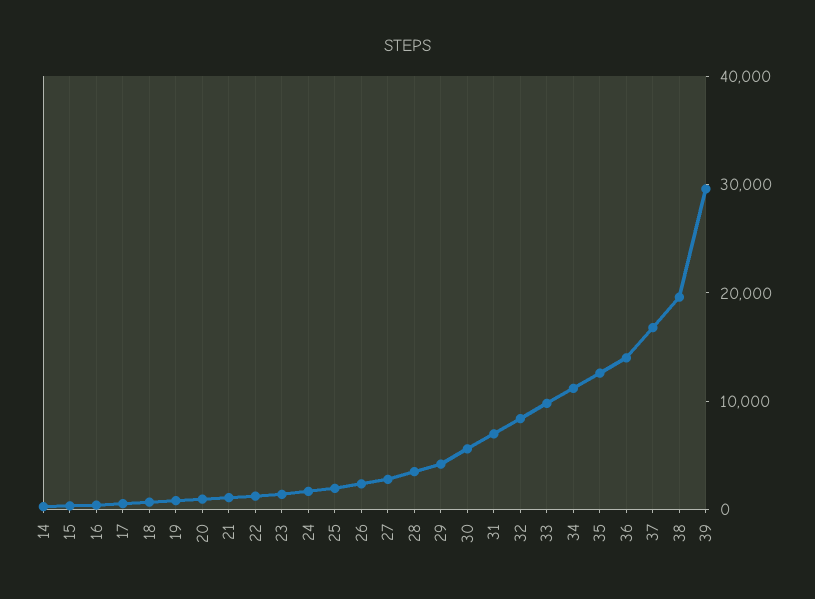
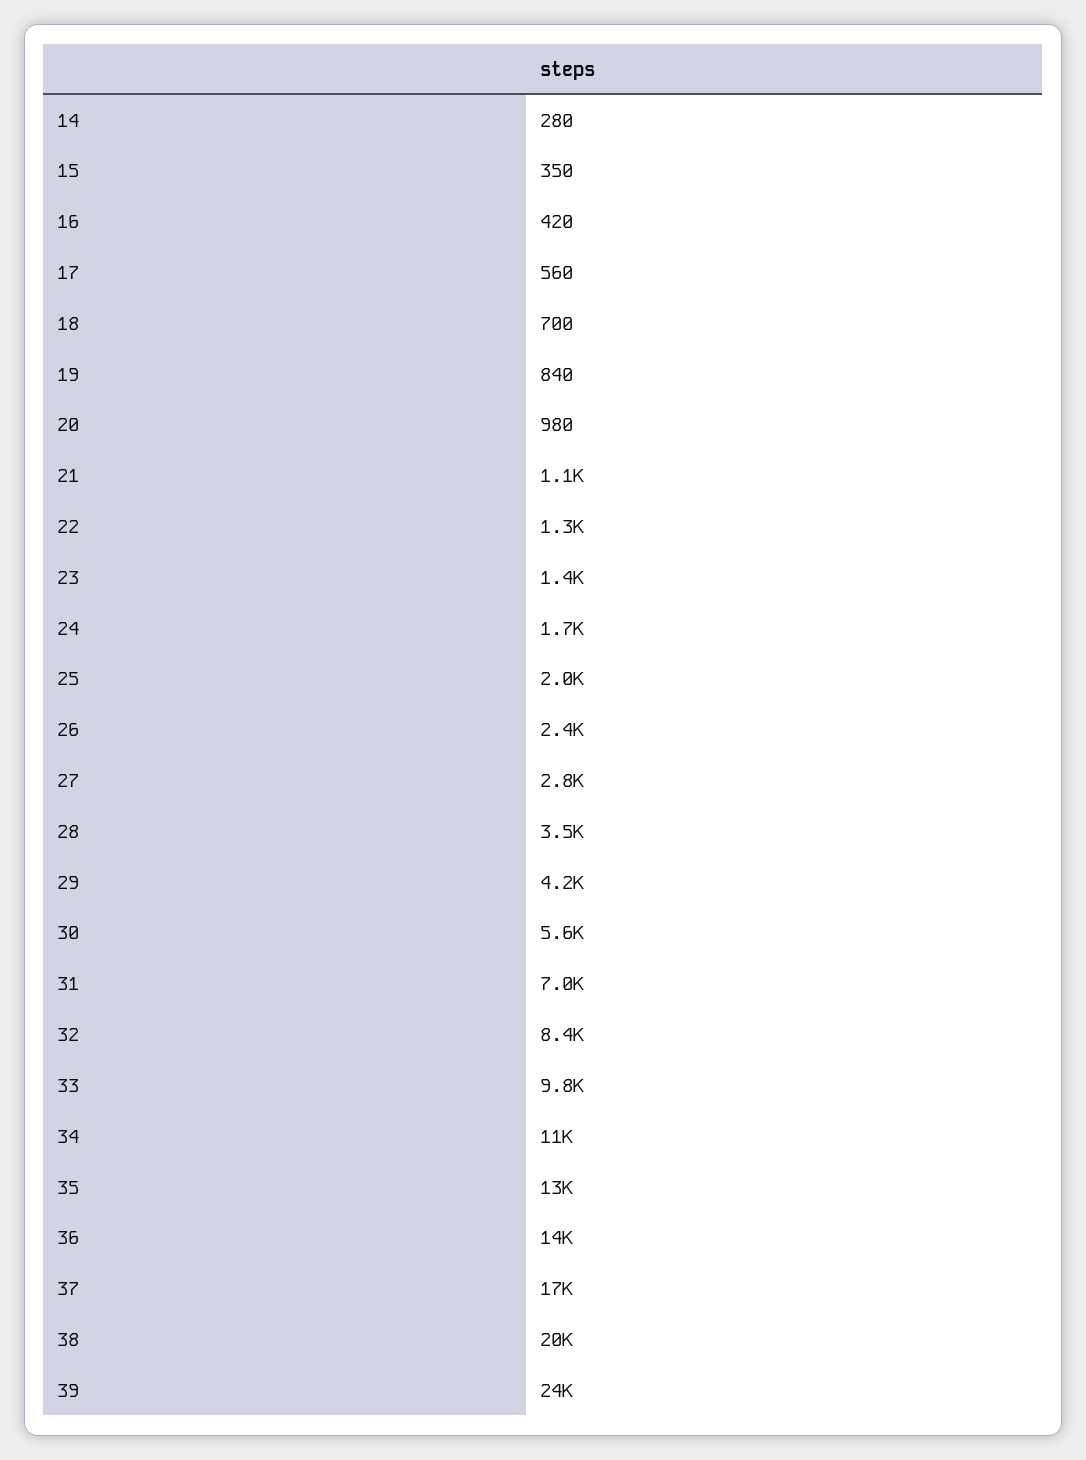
39: 30000 -> 24000

